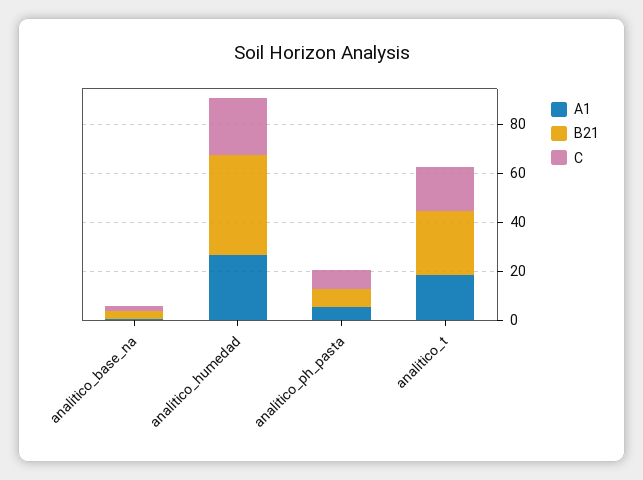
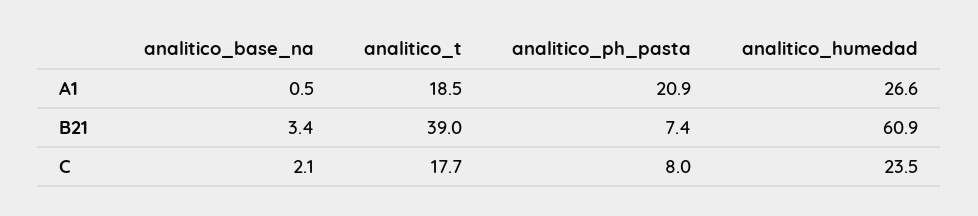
B21, analitico_humedad: 40 -> 60.9
A1, analitico_ph_pasta: 5 -> 20.9
B21, analitico_t: 25 -> 39

